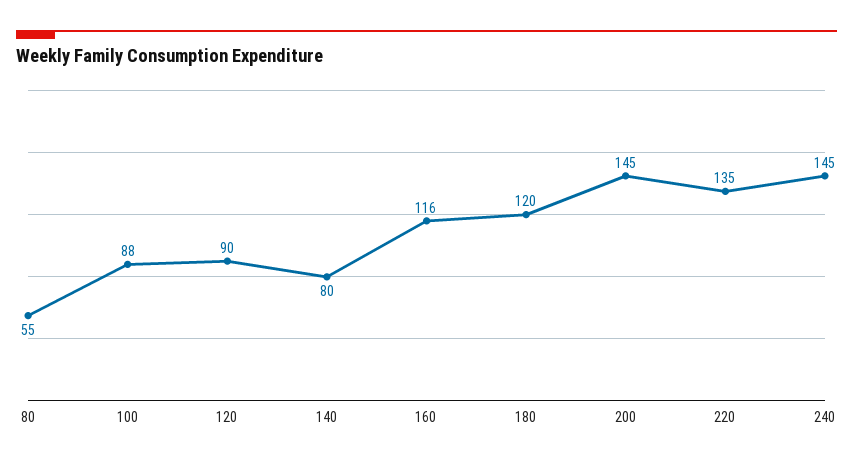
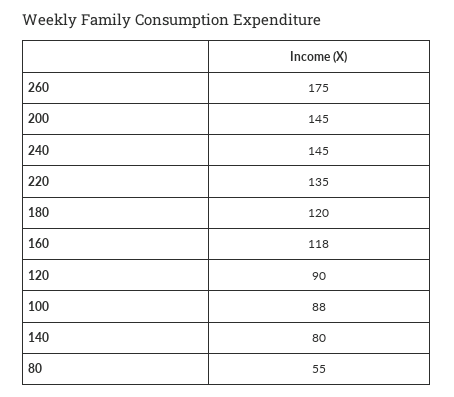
160: 116 -> 118
260: none -> 175

